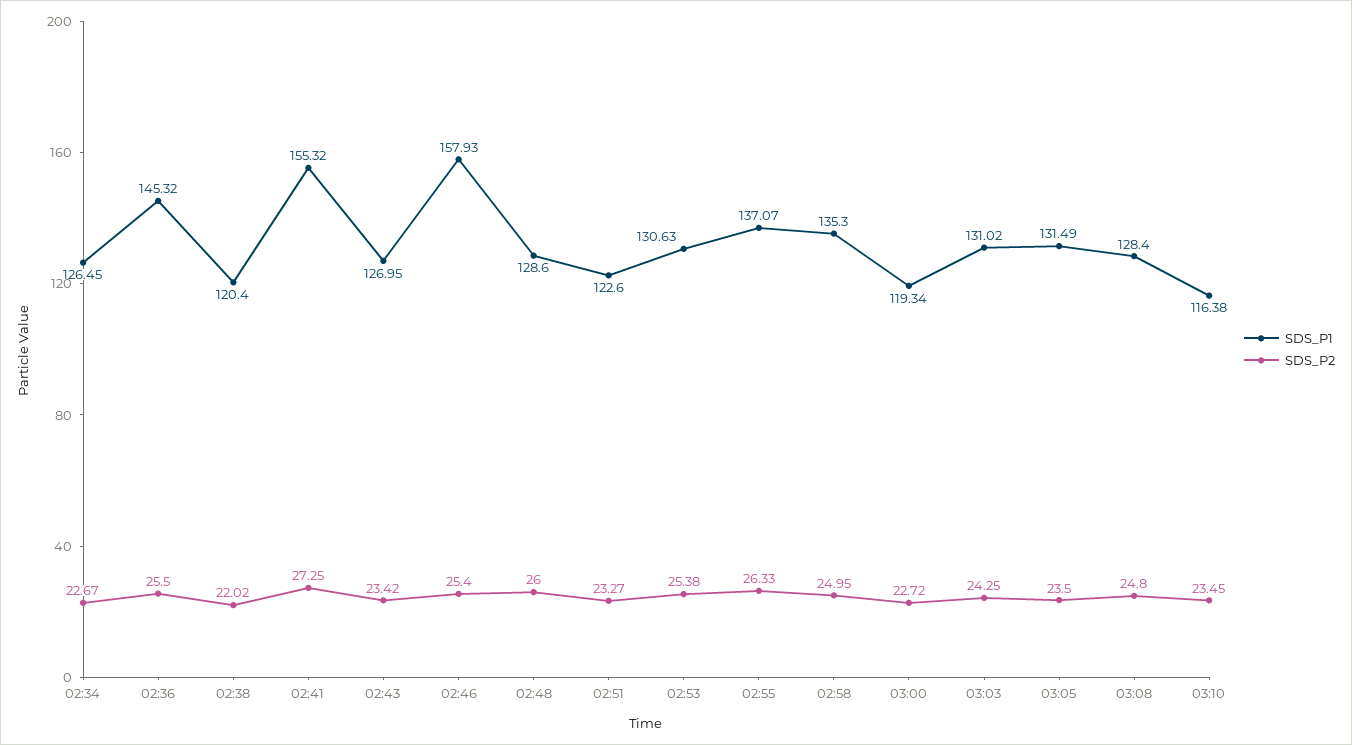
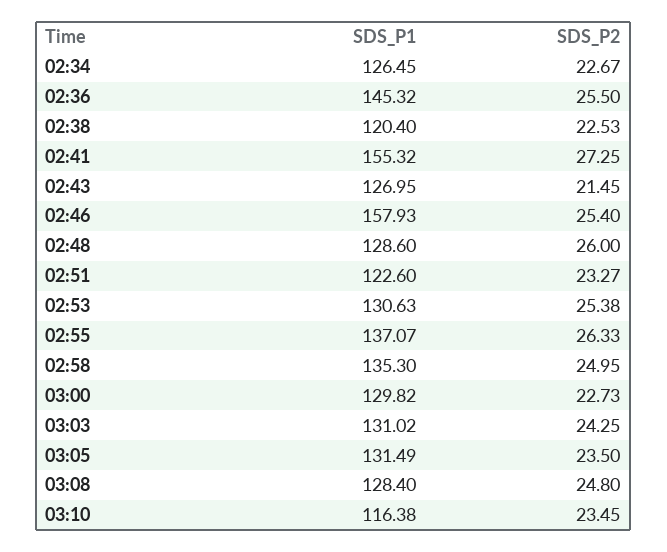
SDS_P2, 02:38: 22.02 -> 22.53
SDS_P2, 02:43: 23.42 -> 21.45
SDS_P1, 03:00: 119.34 -> 129.82
SDS_P2, 03:00: 22.72 -> 22.73

